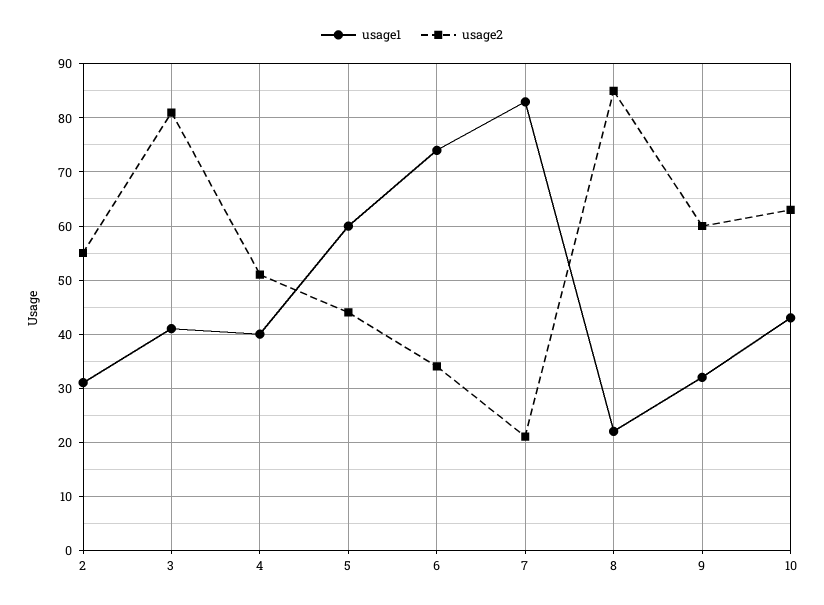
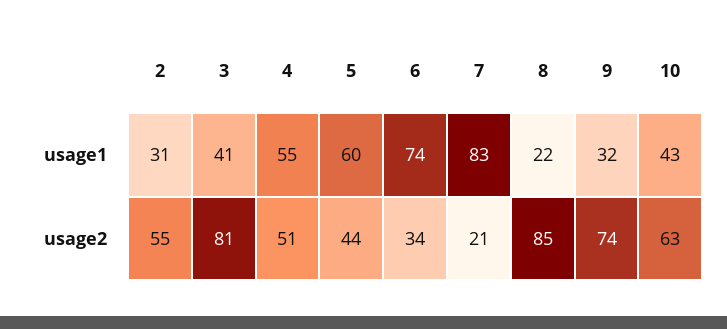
usage1, 4: 40 -> 55
usage2, 9: 60 -> 74

